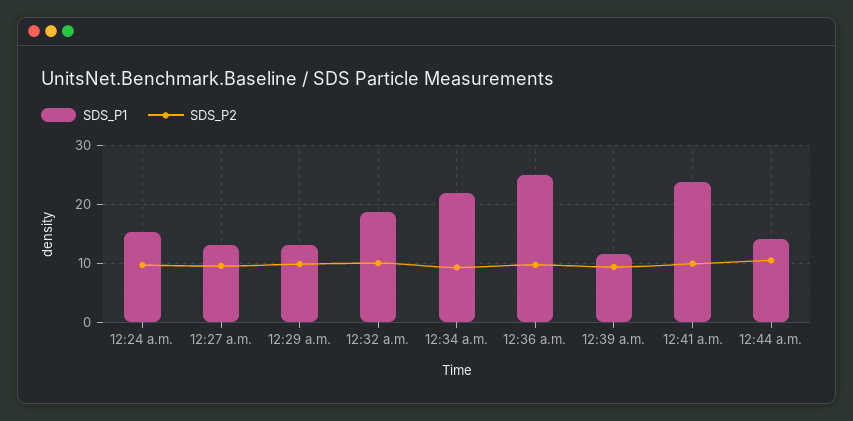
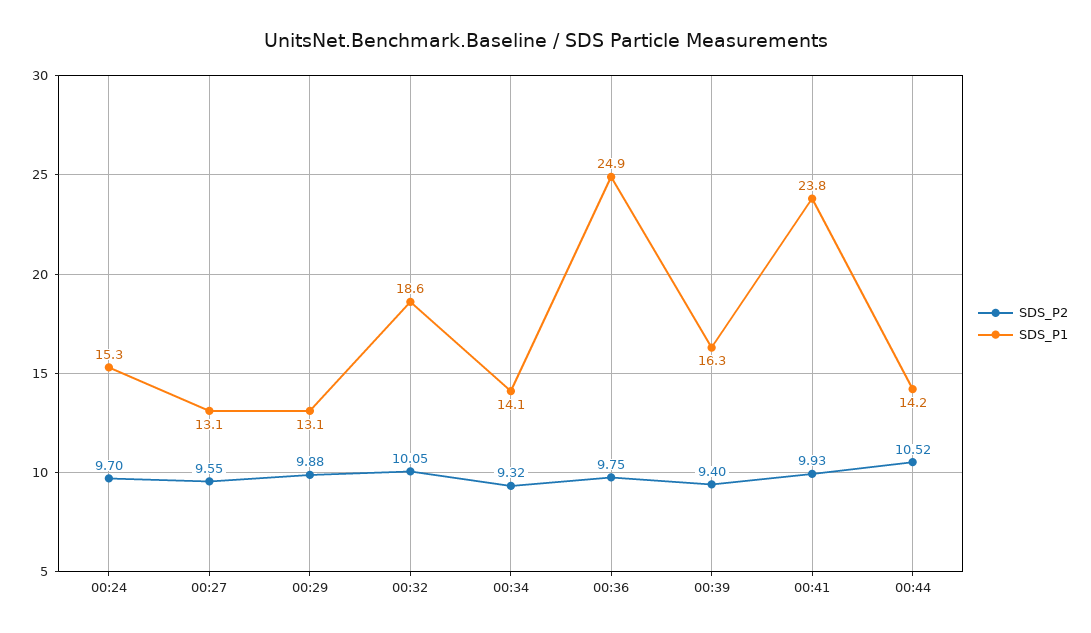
SDS_P1, 12:34 a.m.: 22 -> 14.1
SDS_P1, 12:39 a.m.: 12 -> 16.3

